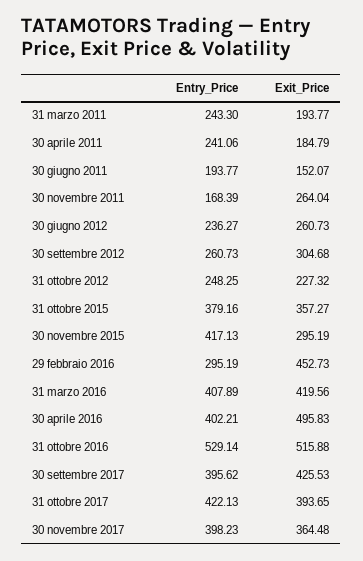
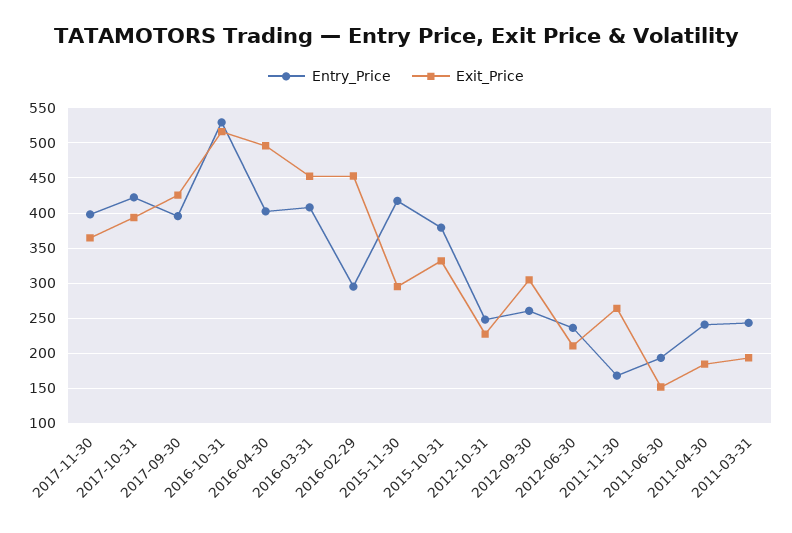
Exit_Price, 30 giugno 2012: 260.73 -> 210
Exit_Price, 31 ottobre 2015: 357.27 -> 330
Exit_Price, 31 marzo 2016: 419.56 -> 450

